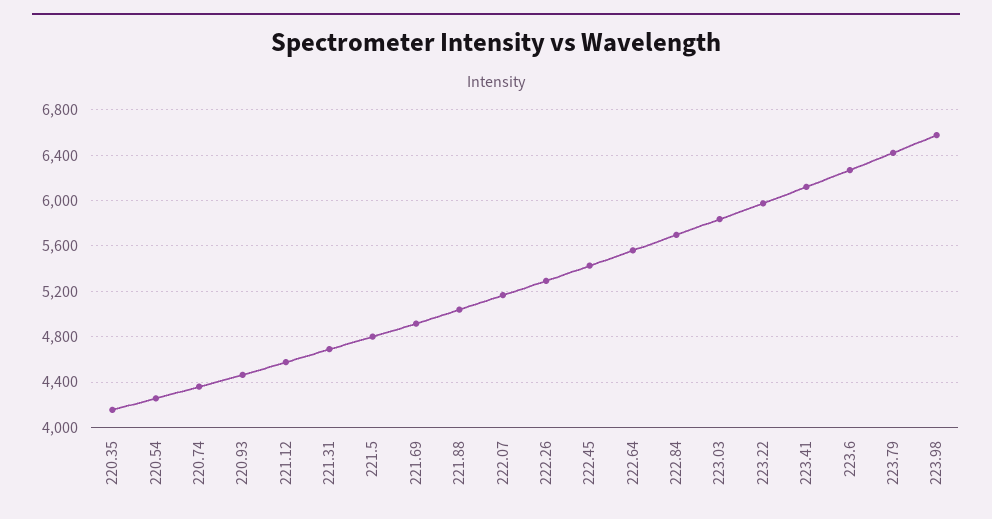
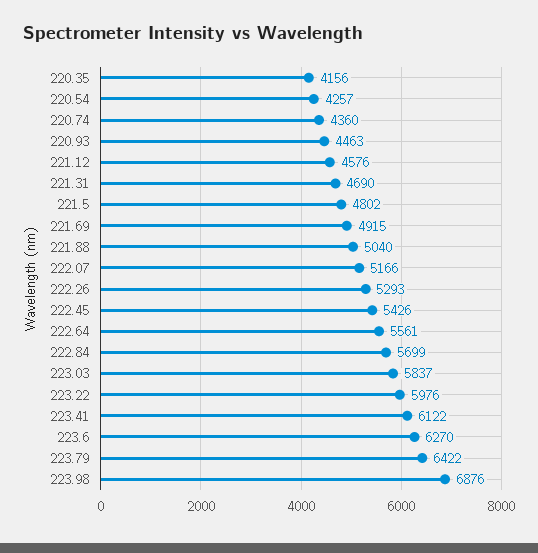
223.98: 6600 -> 6876

